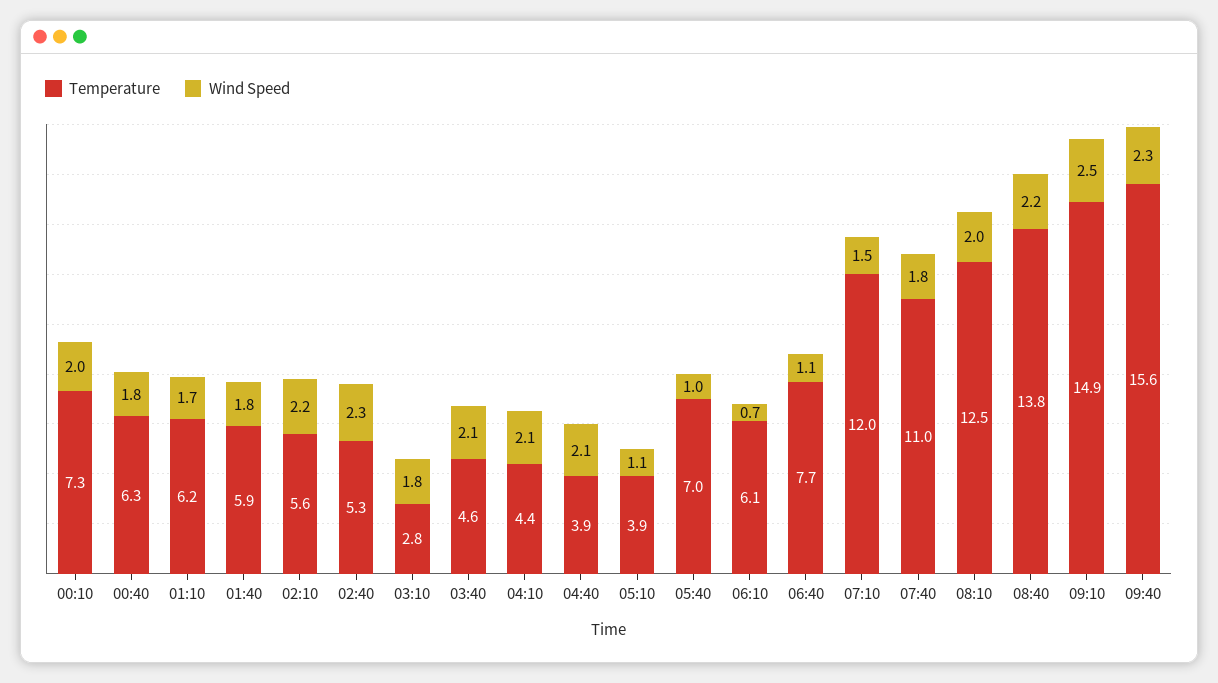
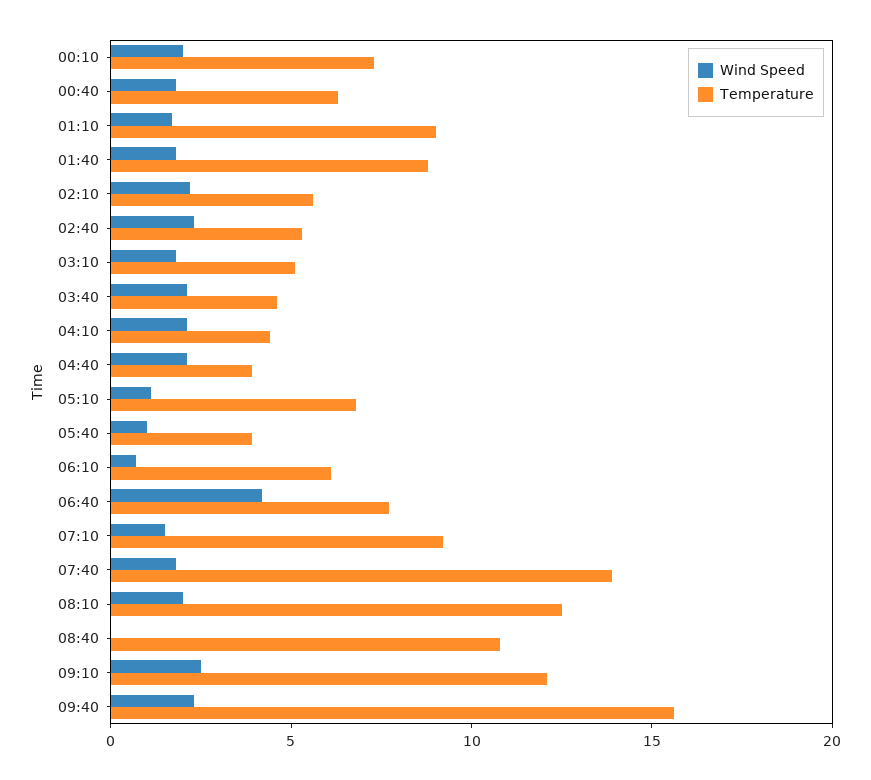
Temperature, 01:10: 6.2 -> 9
Temperature, 01:40: 5.9 -> 9
Temperature, 03:10: 2.8 -> 5
Temperature, 05:10: 3.9 -> 7
Temperature, 05:40: 7 -> 4
Wind Speed, 06:40: 1.1 -> 4
Temperature, 07:10: 12 -> 9
Temperature, 07:40: 11 -> 14
Temperature, 08:40: 13.8 -> 11
Wind Speed, 08:40: 2.2 -> 0
Temperature, 09:10: 14.9 -> 12

